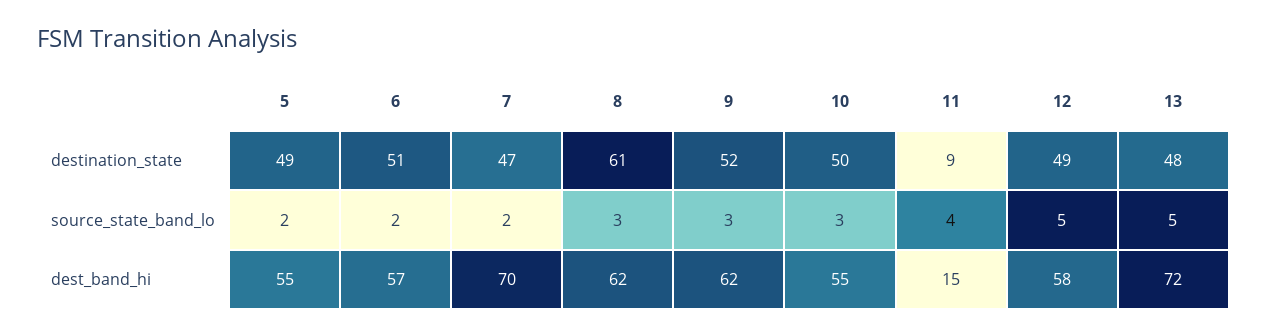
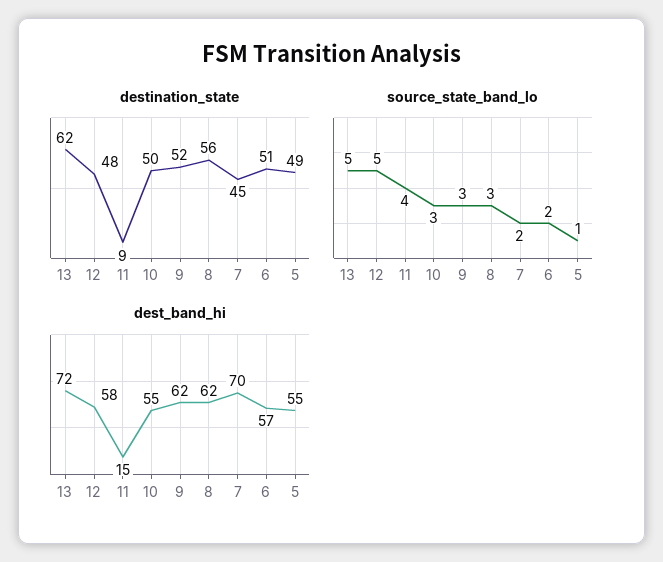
destination_state, 7: 47 -> 45
destination_state, 8: 61 -> 56
destination_state, 12: 49 -> 48
destination_state, 13: 48 -> 62
source_state_band_lo, 5: 2 -> 1

